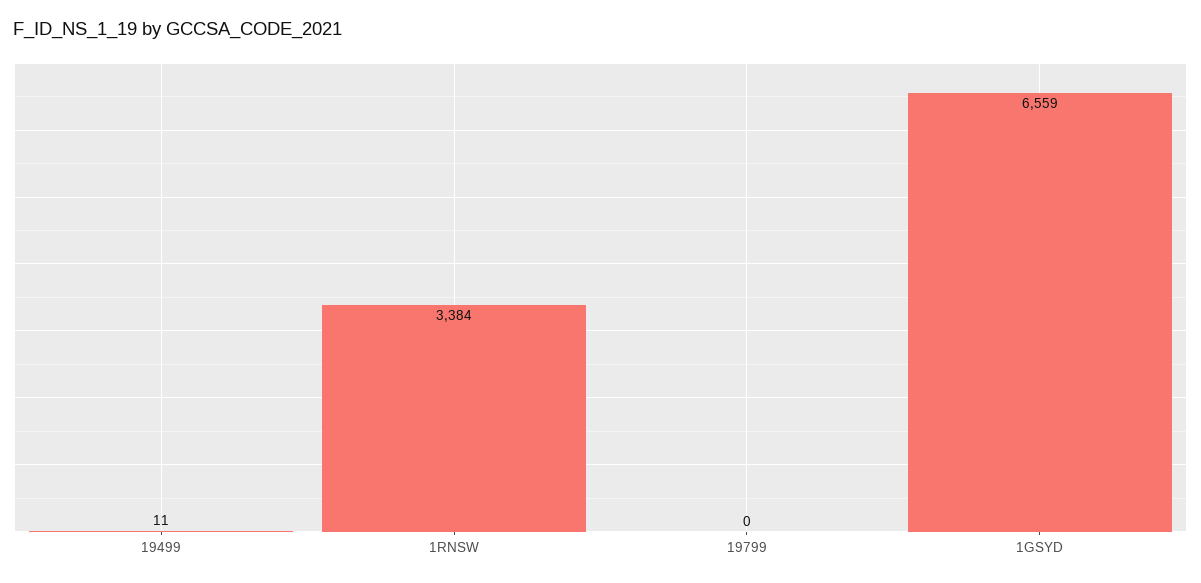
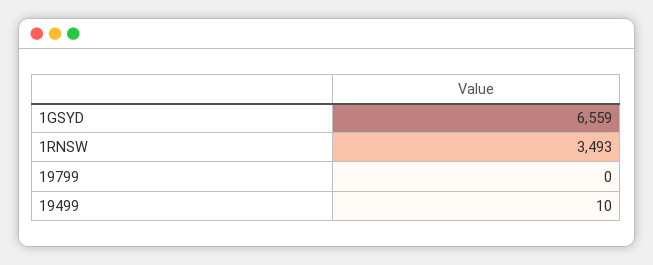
19499: 11 -> 10
1RNSW: 3384 -> 3493

